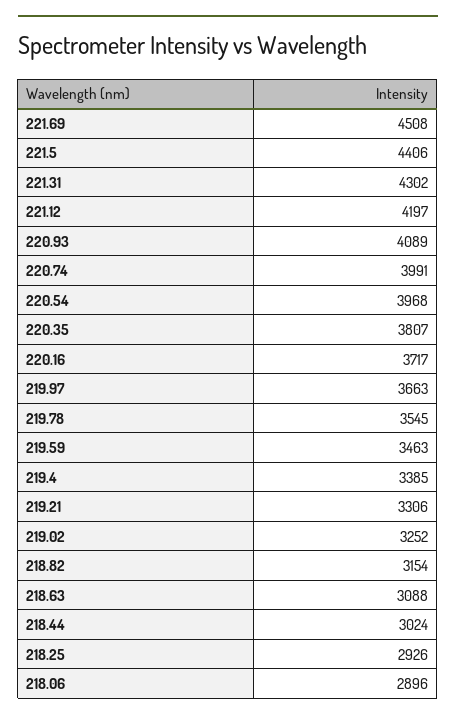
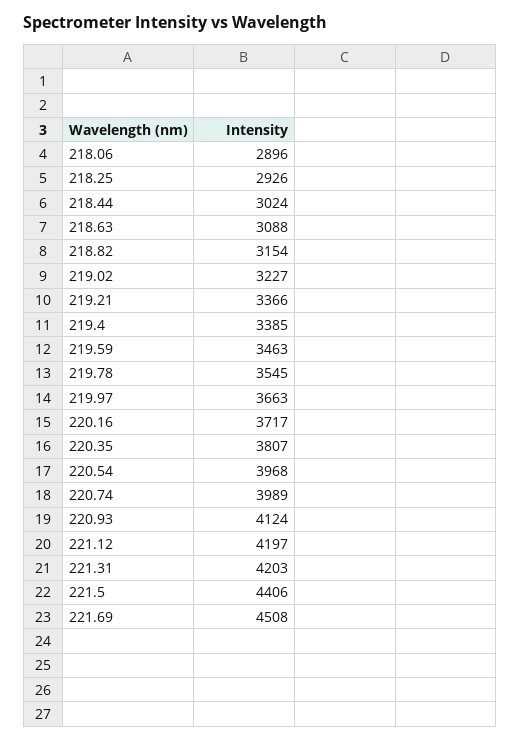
221.31: 4302 -> 4203
220.93: 4089 -> 4124
220.74: 3991 -> 3989
219.21: 3306 -> 3366
219.02: 3252 -> 3227

